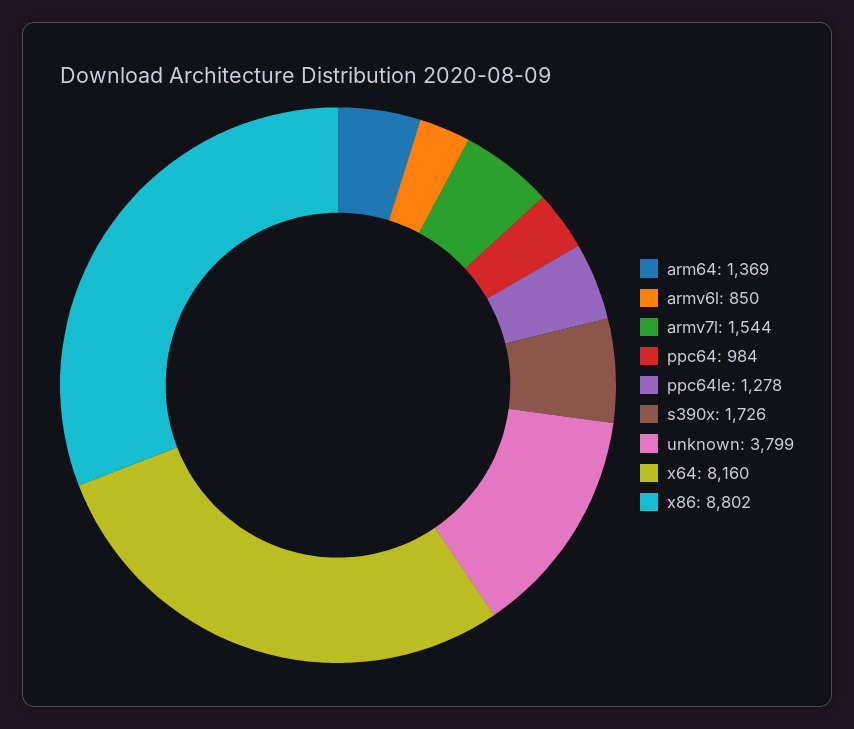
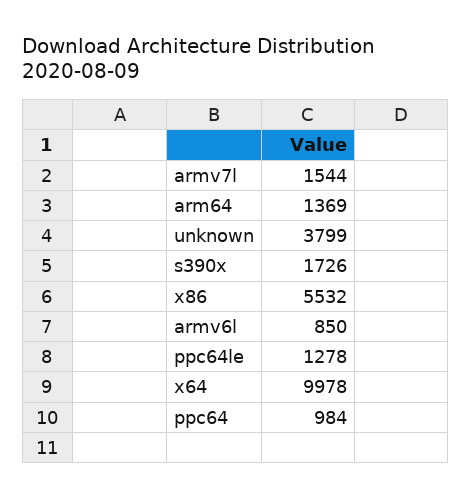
x64: 8160 -> 9978
x86: 8802 -> 5532

